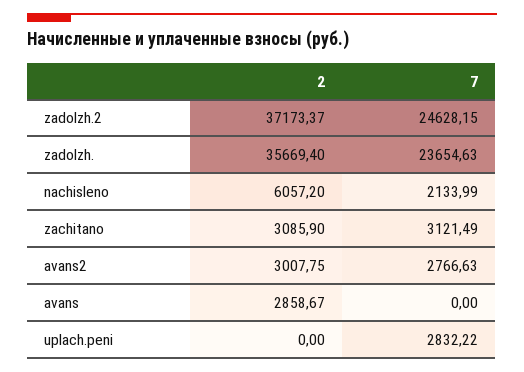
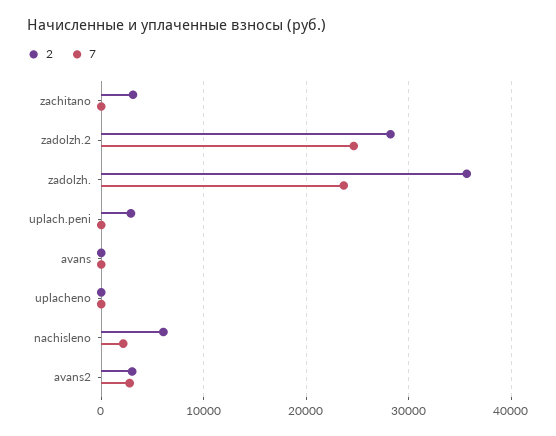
2, zadolzh.2: 37173.37 -> 28000
7, zachitano: 3121.49 -> 0
2, avans: 2858.67 -> 0
2, uplach.peni: 0 -> 3000
7, uplach.peni: 2832.22 -> 0
2, uplacheno: none -> 0
7, uplacheno: none -> 0

